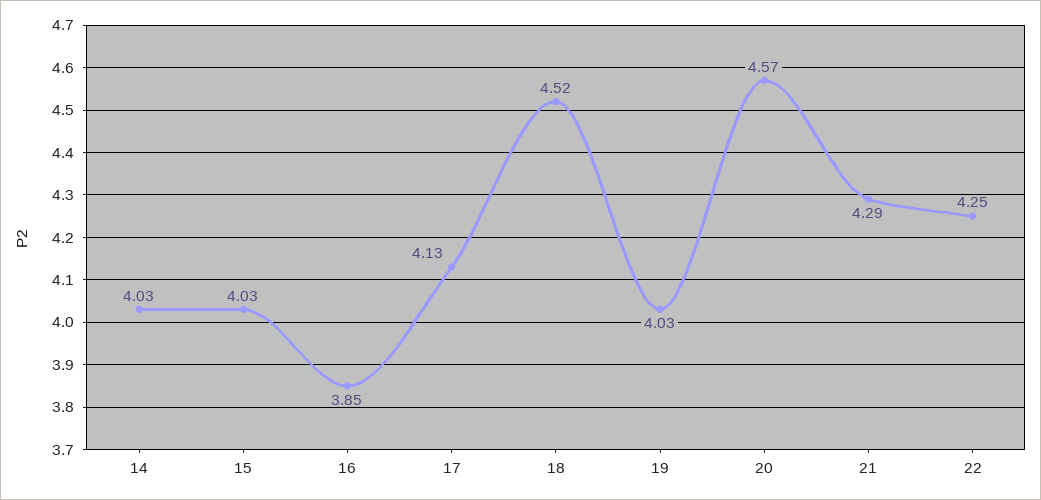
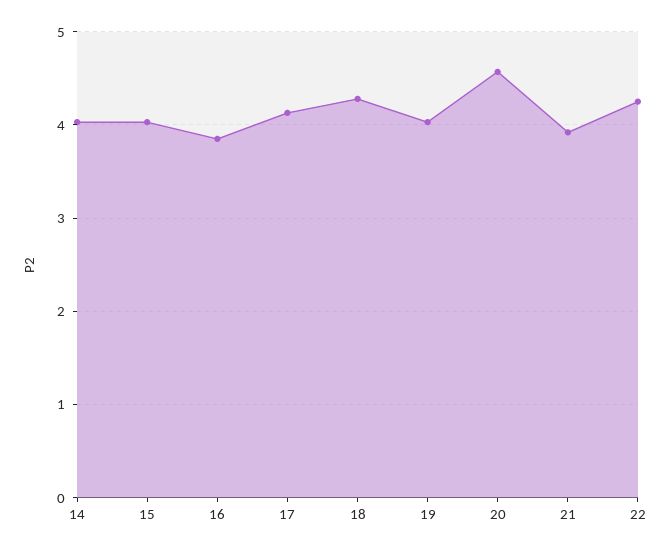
18: 4.52 -> 4.3
21: 4.29 -> 3.9

